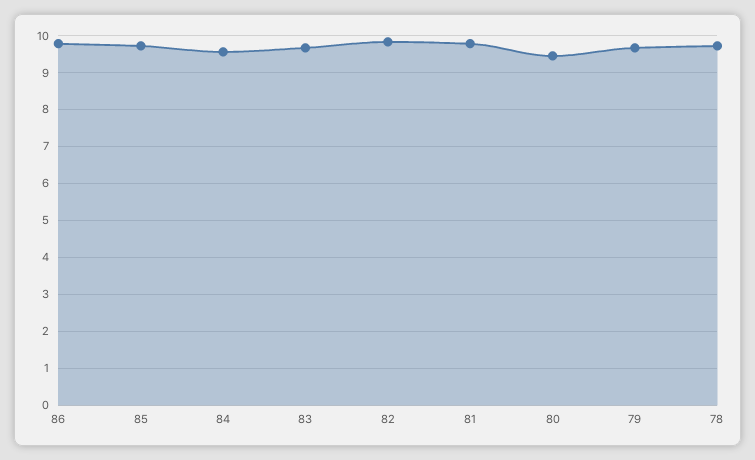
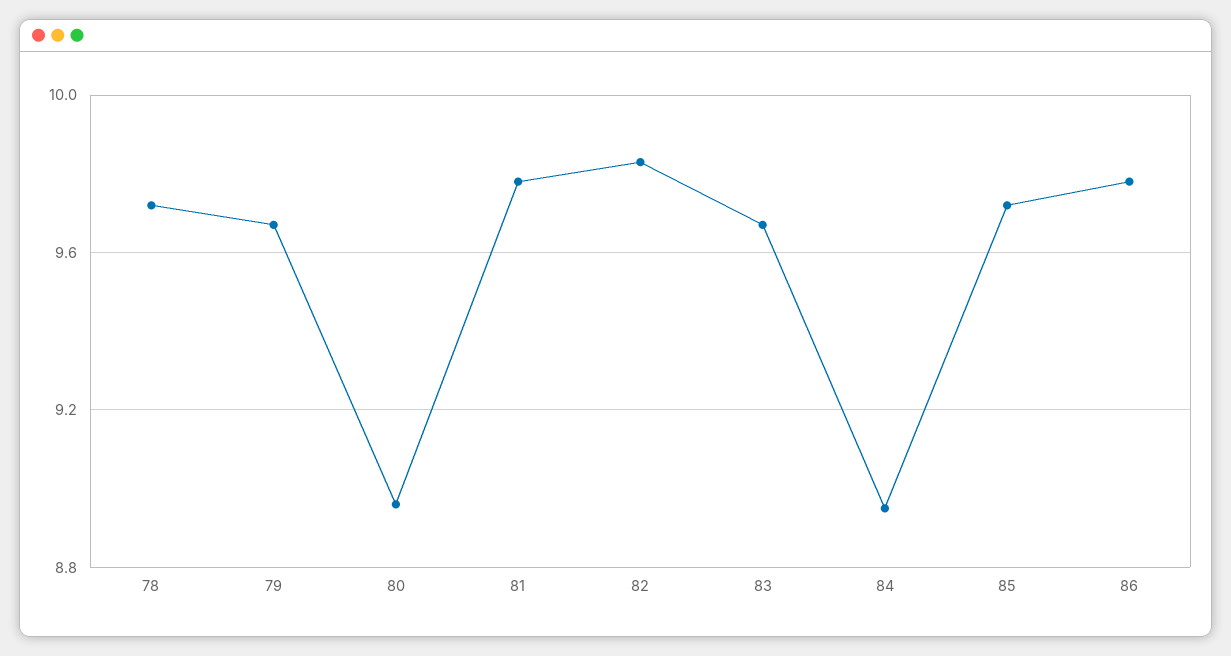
84: 9.6 -> 8.95
80: 9.4 -> 8.95

